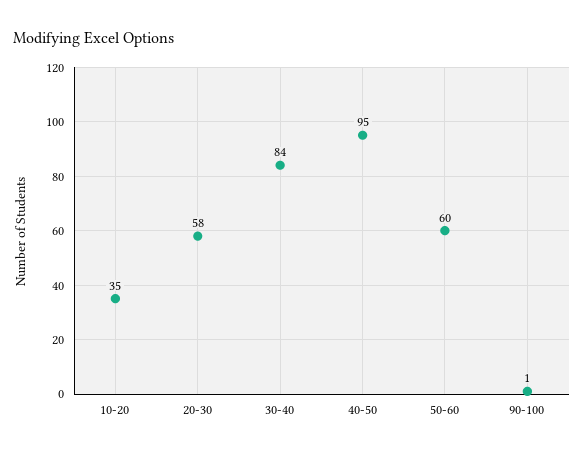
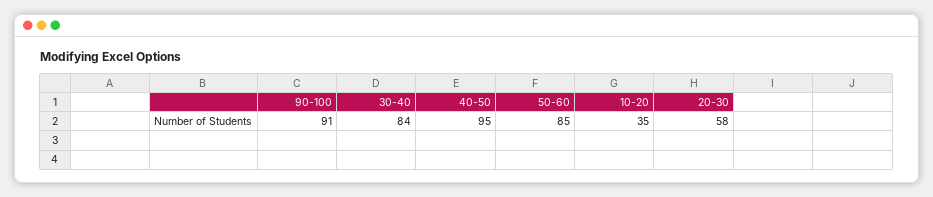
50-60: 60 -> 85
90-100: 1 -> 91

